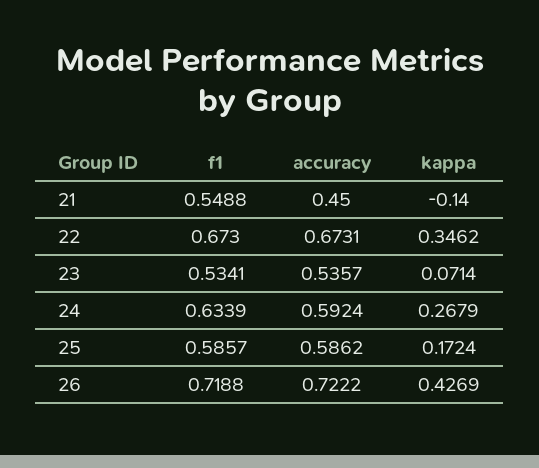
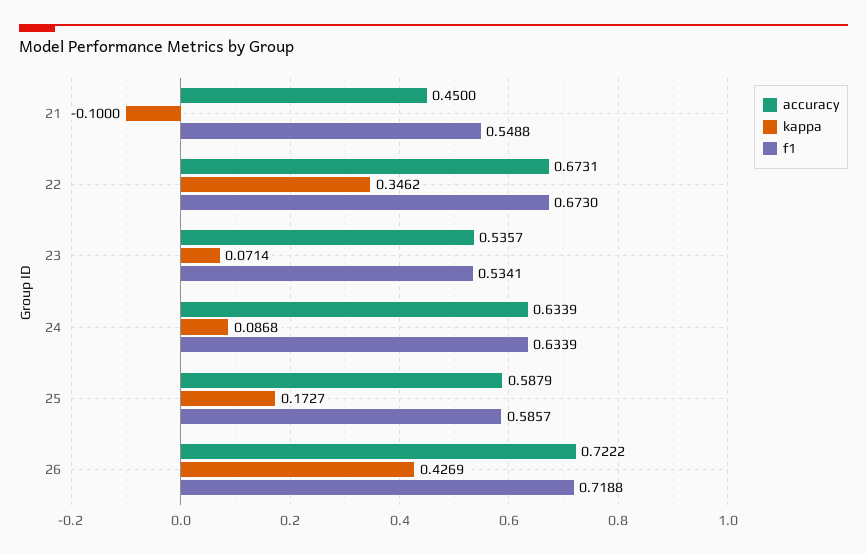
kappa, 21: -0.14 -> -0.1
accuracy, 24: 0.5924 -> 0.6339
kappa, 24: 0.2679 -> 0.0868
accuracy, 25: 0.5862 -> 0.5879
kappa, 25: 0.1724 -> 0.1727

